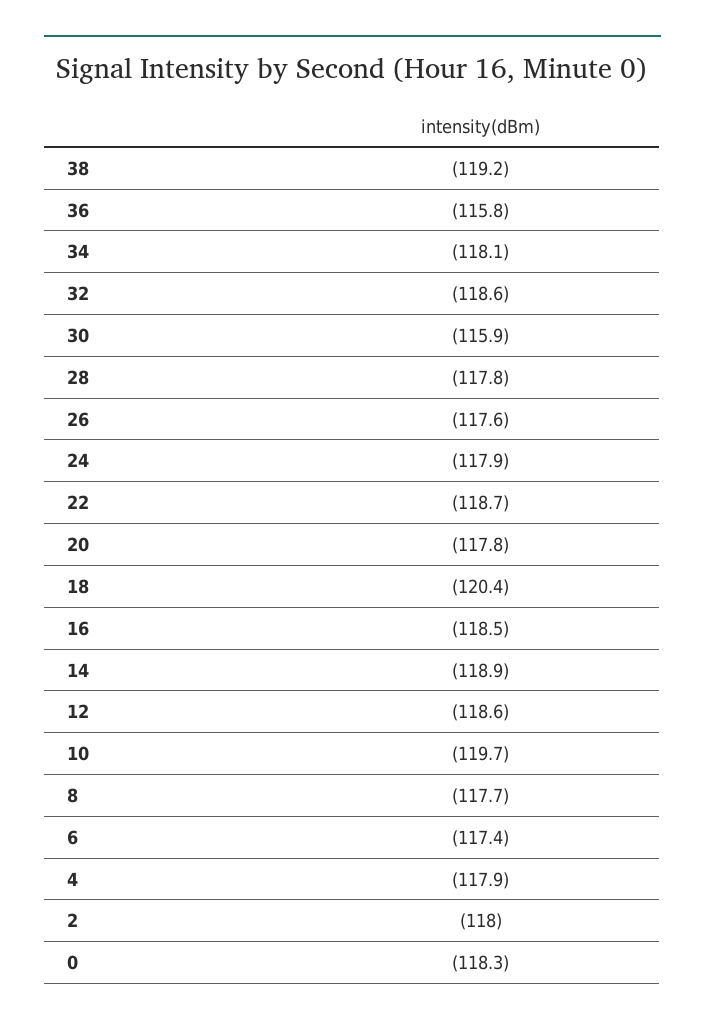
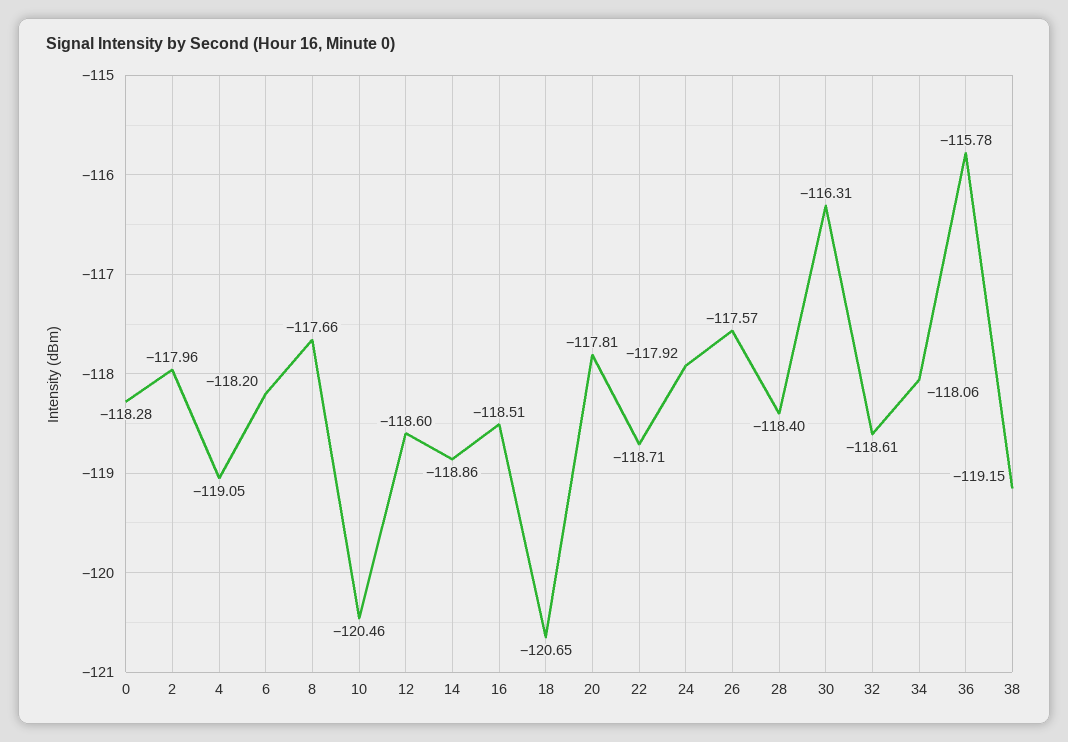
30: -115.9 -> -116.31
28: -117.8 -> -118.4
18: -120.4 -> -120.65
10: -119.7 -> -120.46
6: -117.4 -> -118.2
4: -117.9 -> -119.05

